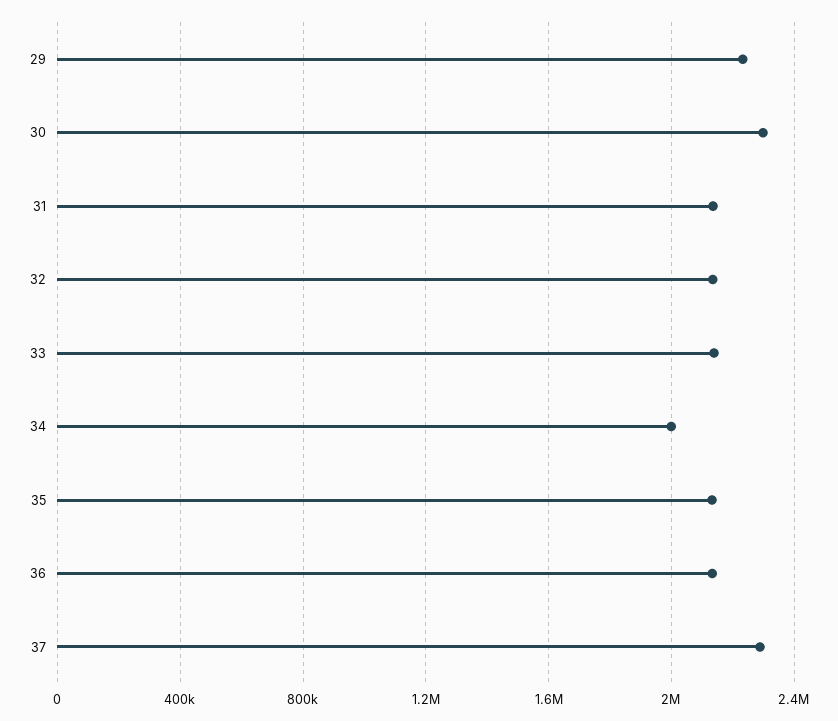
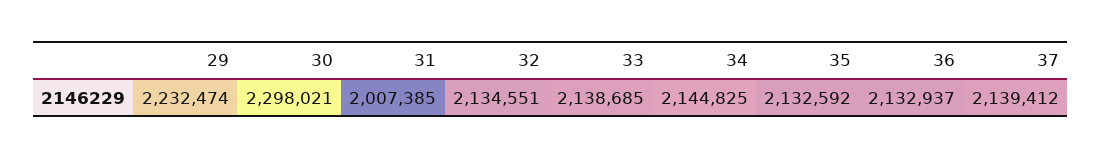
31: 2150000 -> 2007385
34: 2000000 -> 2144825
37: 2300000 -> 2139412

